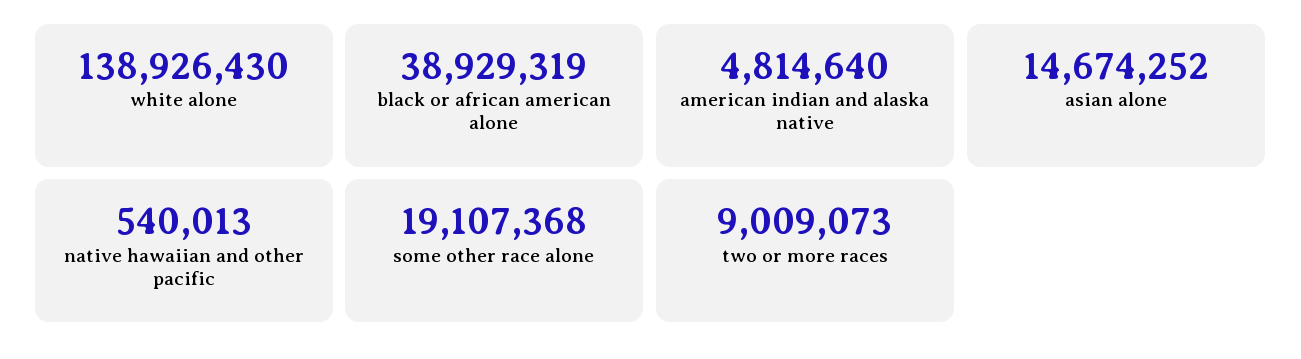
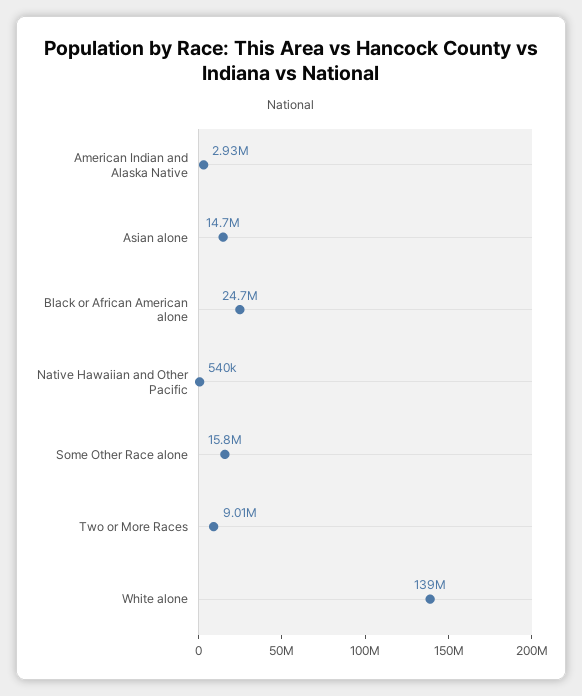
black or african american alone: 38929319 -> 24700000
american indian and alaska native: 4814640 -> 2930000
some other race alone: 19107368 -> 15800000

